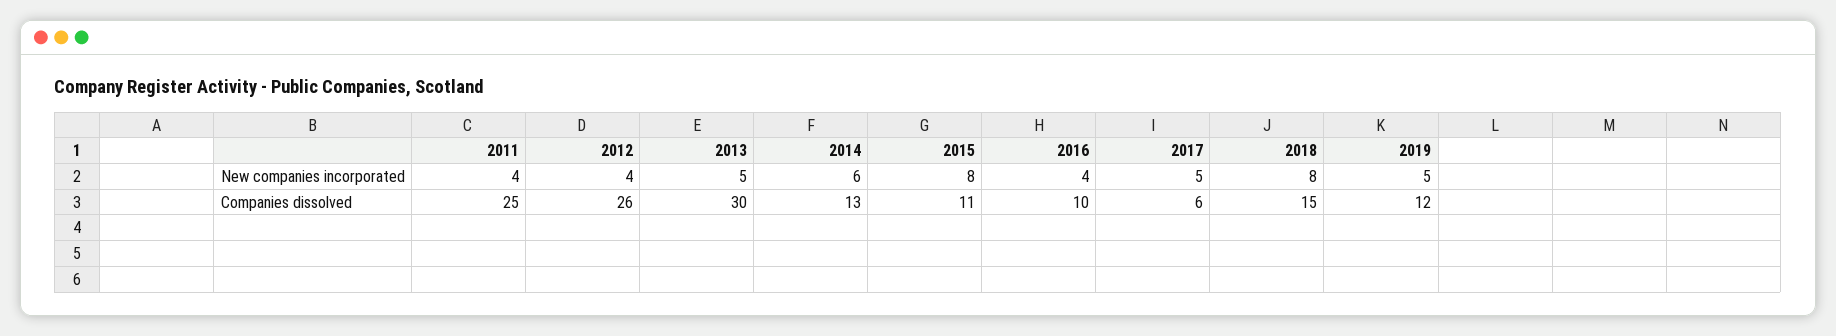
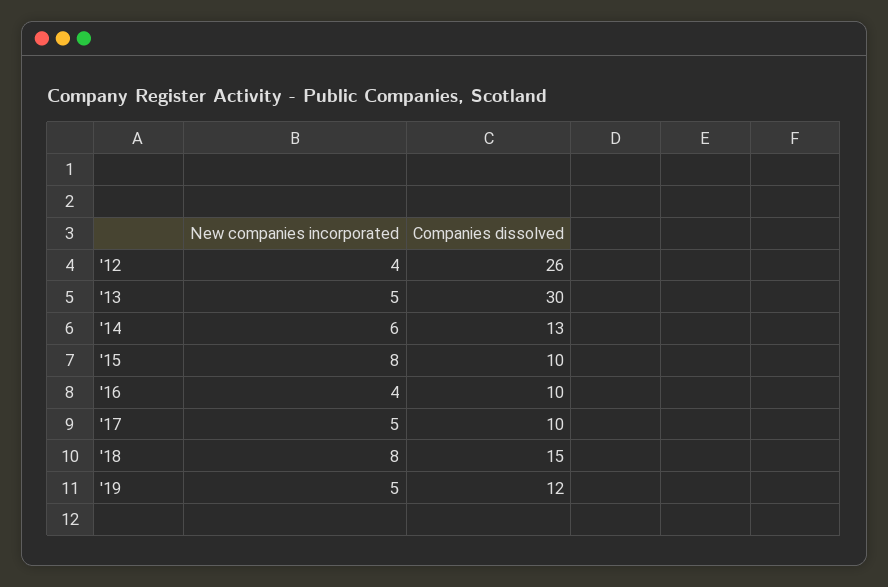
2011, New companies incorporated: 4 -> none
2011, Companies dissolved: 25 -> none
2015, Companies dissolved: 11 -> 10
2017, Companies dissolved: 6 -> 10

